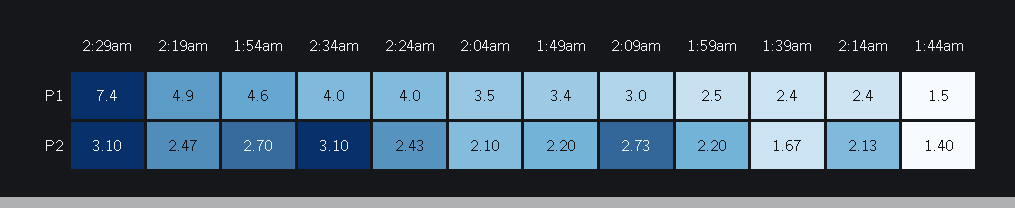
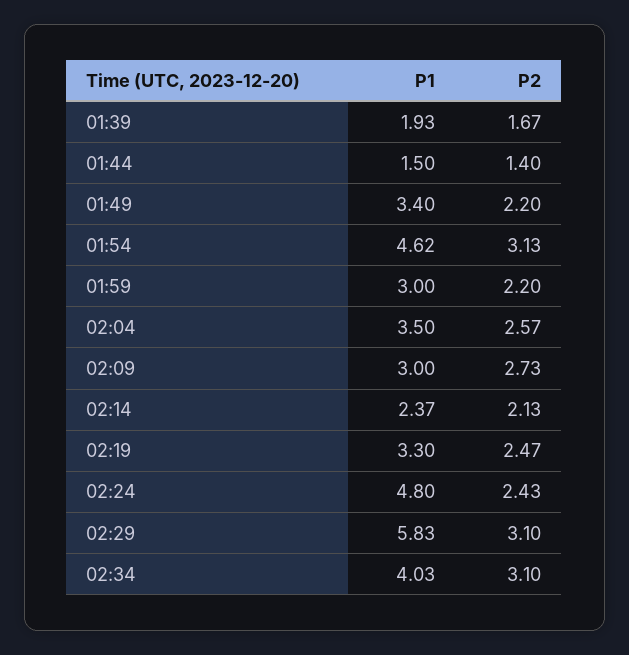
2:29am, P1: 7.4 -> 5.83
2:19am, P1: 4.9 -> 3.3
2:24am, P1: 4 -> 4.8
1:59am, P1: 2.5 -> 3
1:39am, P1: 2.4 -> 1.93
1:54am, P2: 2.7 -> 3.13
2:04am, P2: 2.1 -> 2.57

